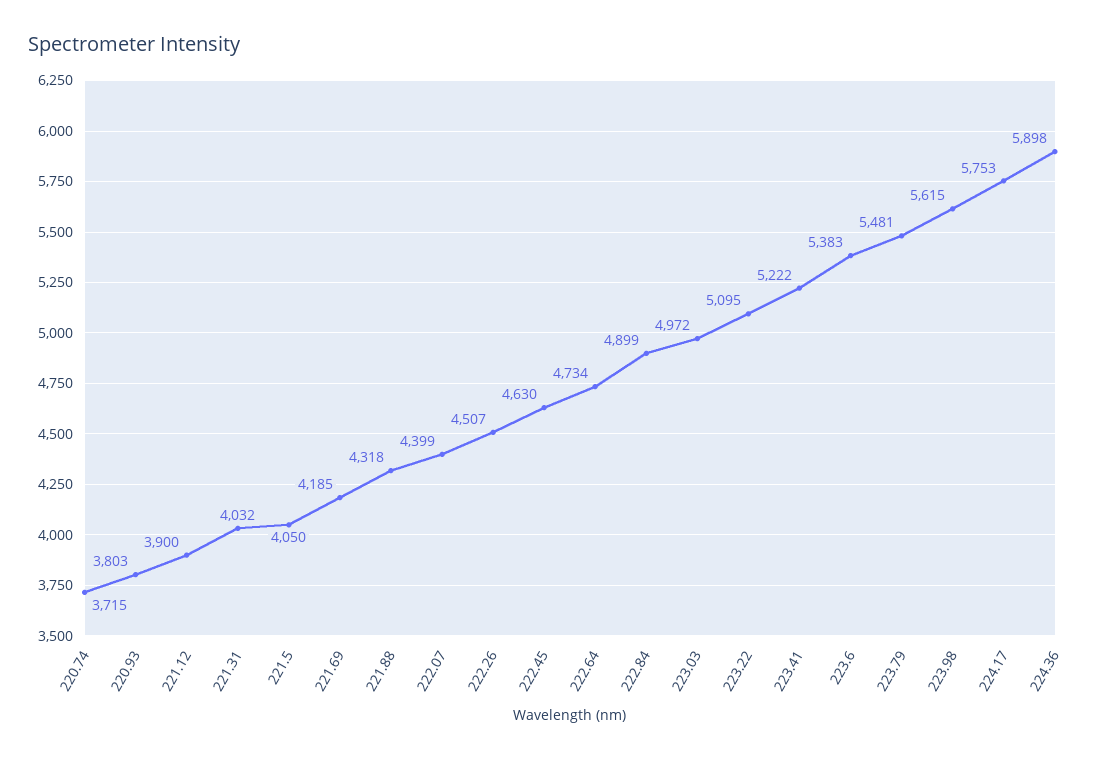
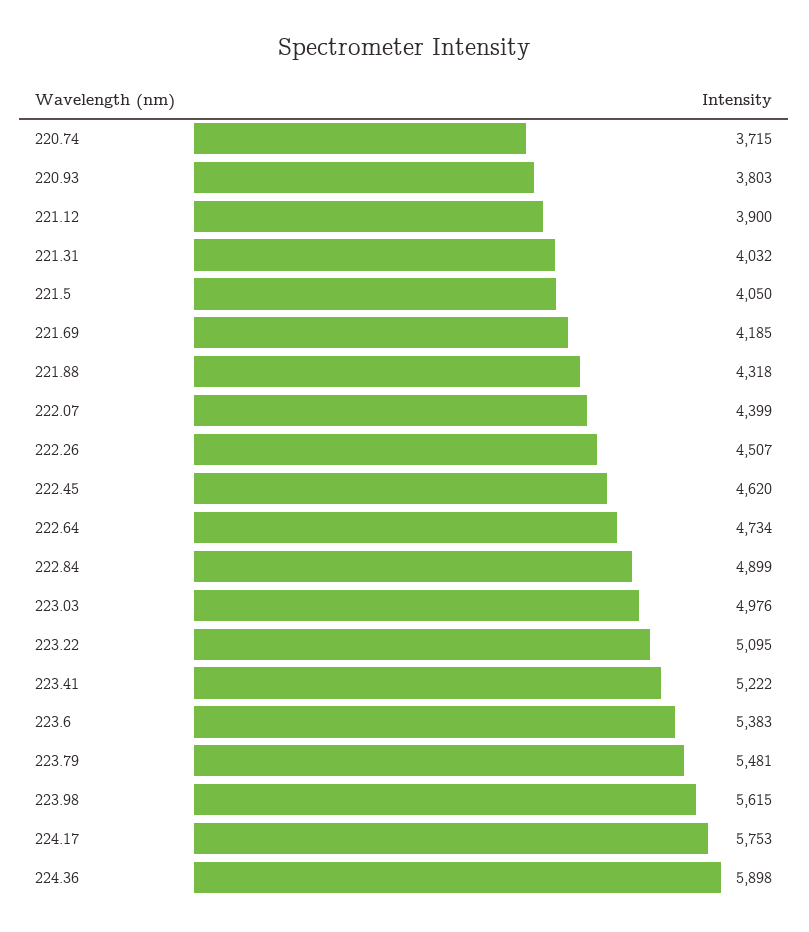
222.45: 4630 -> 4620
223.03: 4972 -> 4976

